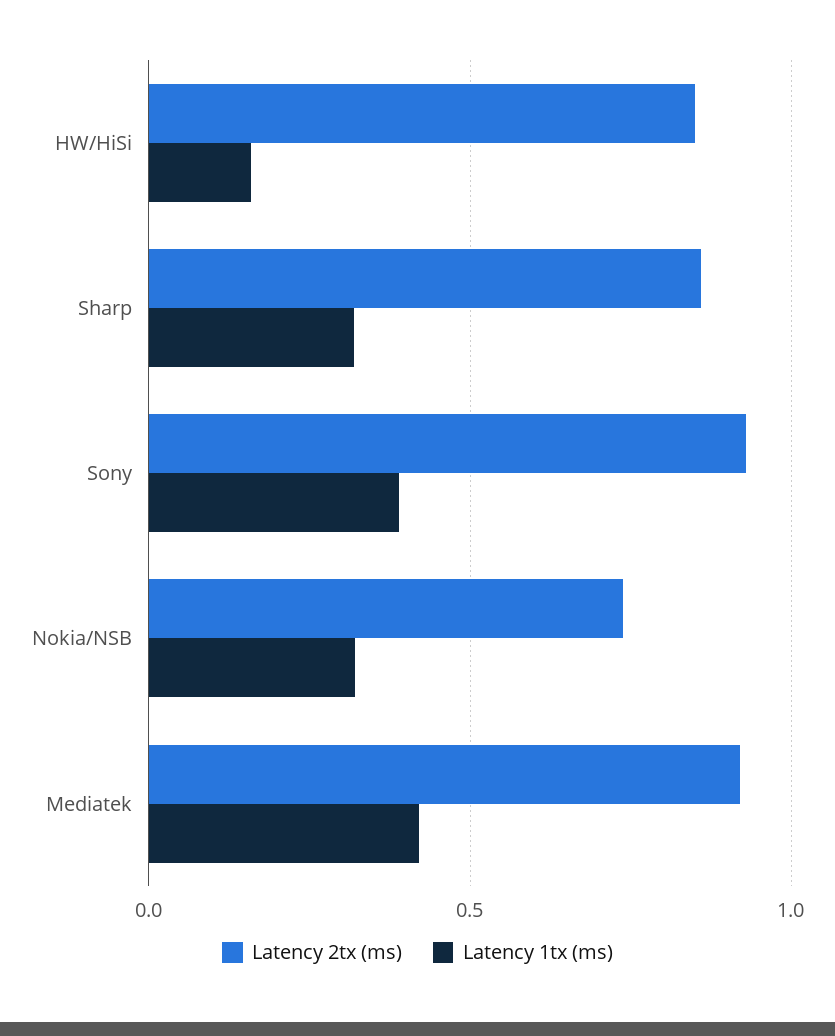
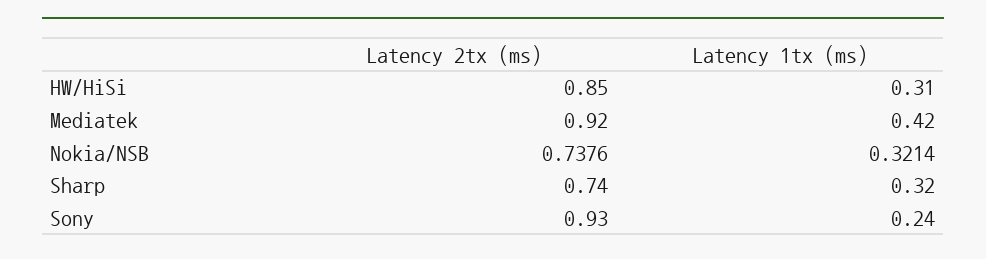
Latency 1tx (ms), HW/HiSi: 0.15 -> 0.31
Latency 2tx (ms), Sharp: 0.85 -> 0.74
Latency 1tx (ms), Sony: 0.4 -> 0.24

